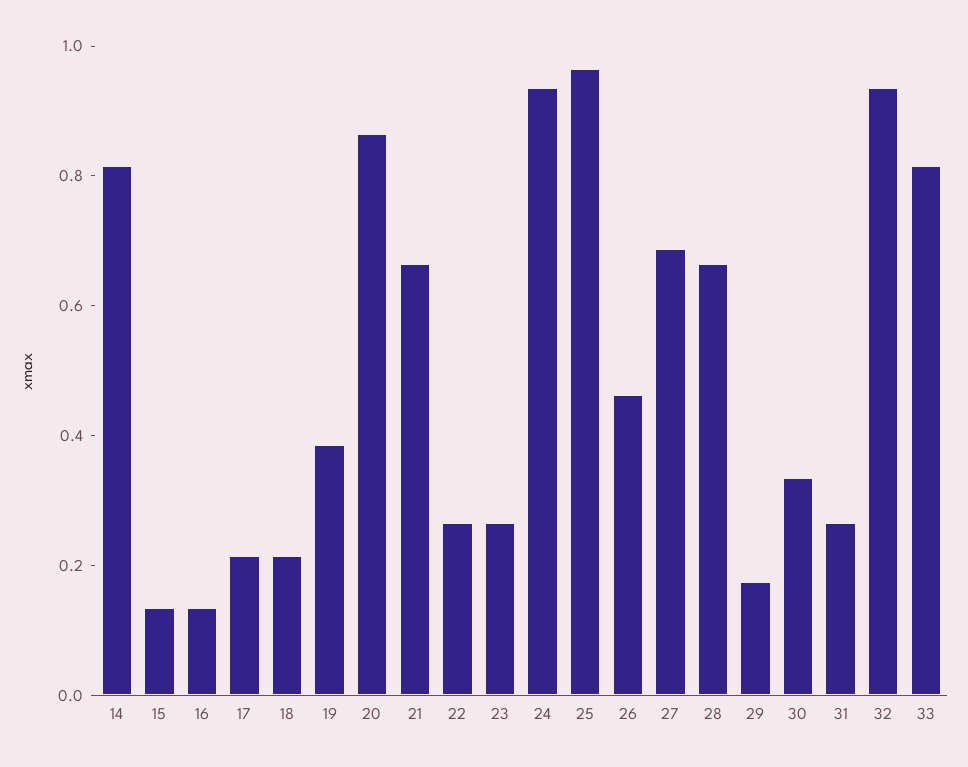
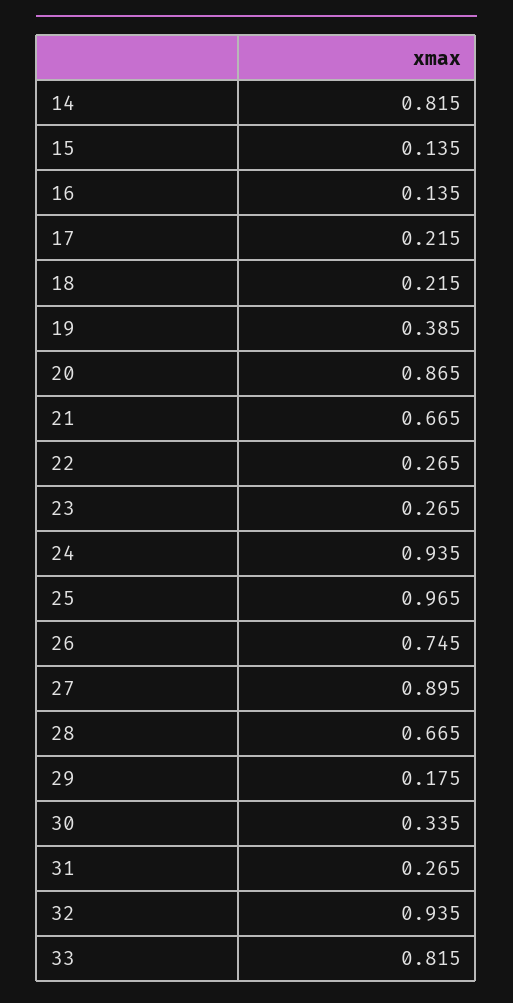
26: 0.45 -> 0.745
27: 0.7 -> 0.895

